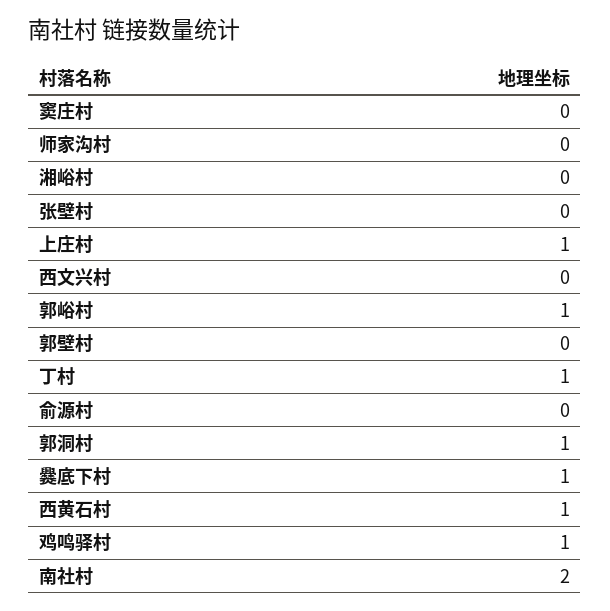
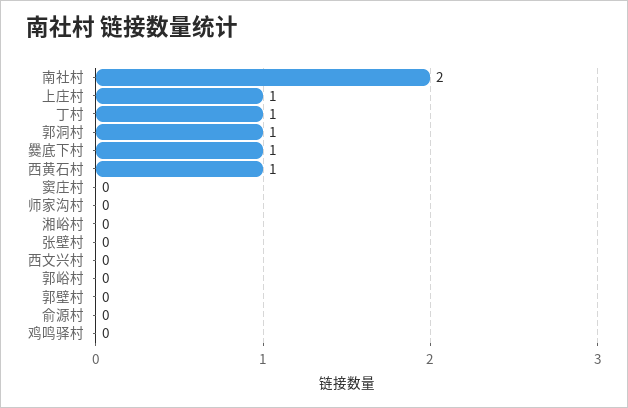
郭峪村: 1 -> 0
鸡鸣驿村: 1 -> 0

